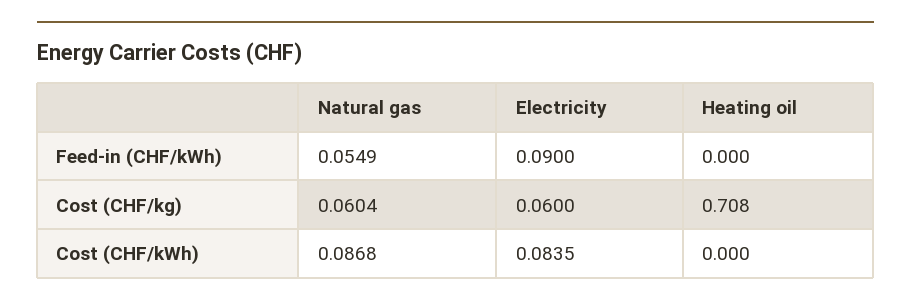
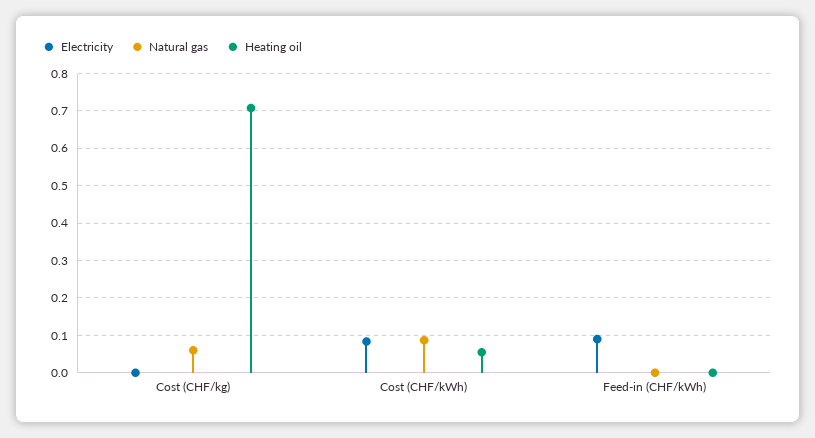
Natural gas, Feed-in (CHF/kWh): 0.0549 -> 0
Electricity, Cost (CHF/kg): 0.06 -> 0
Heating oil, Cost (CHF/kWh): 0 -> 0.06

